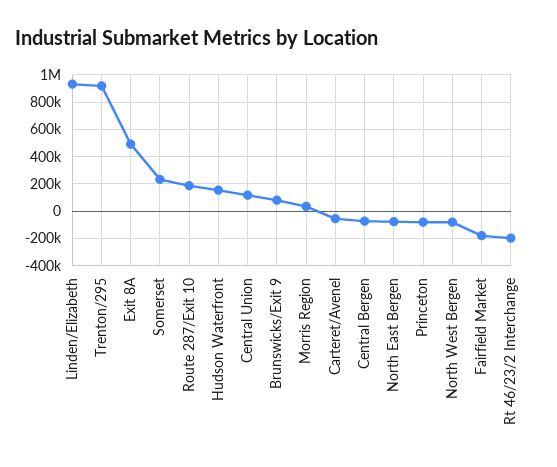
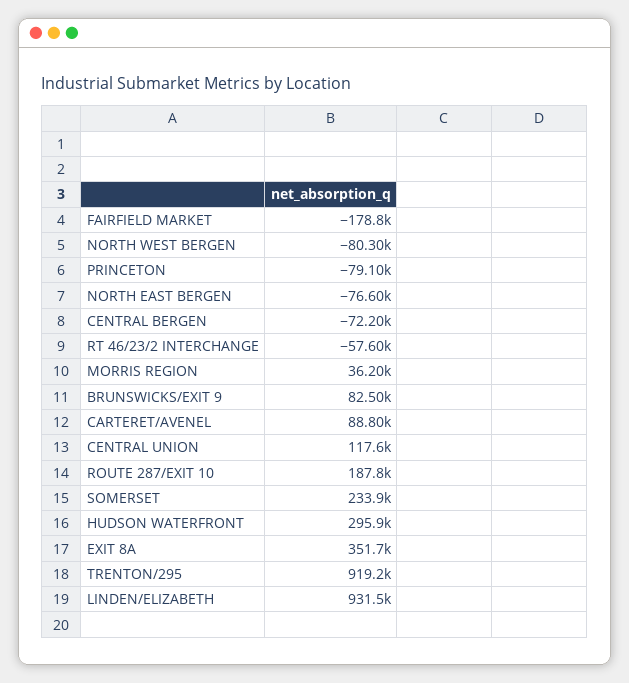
Exit 8A: 500000 -> 351700
Hudson Waterfront: 150000 -> 295900
Carteret/Avenel: -50000 -> 88800
Rt 46/23/2 Interchange: -200000 -> -57600

